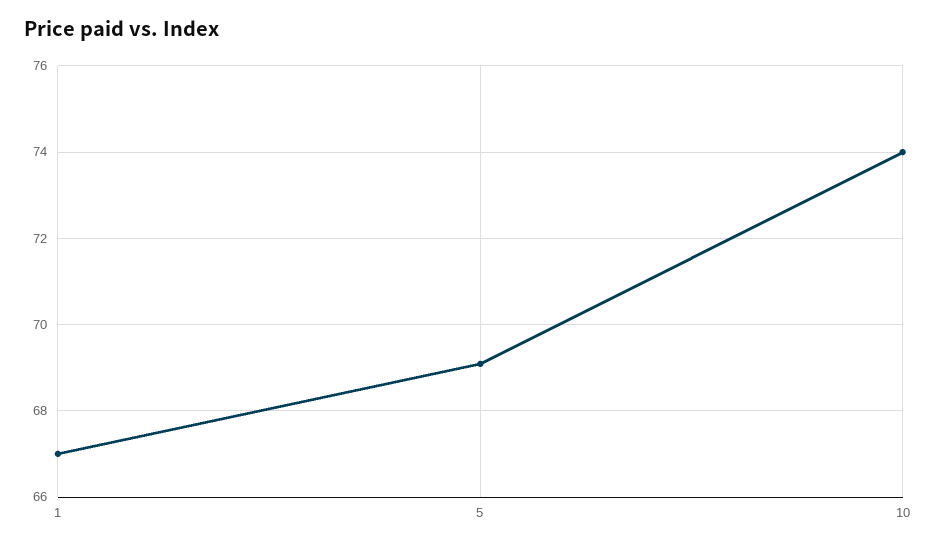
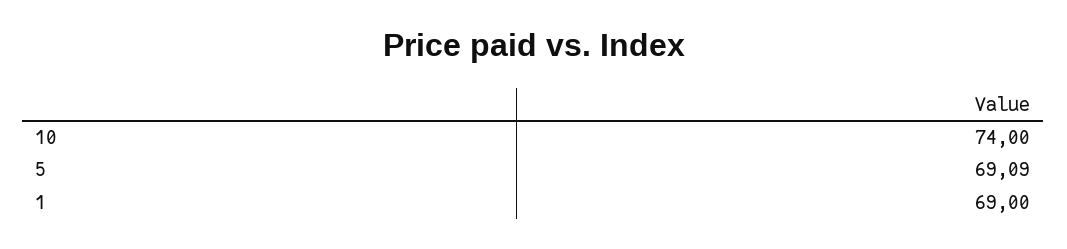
1: 67 -> 69

